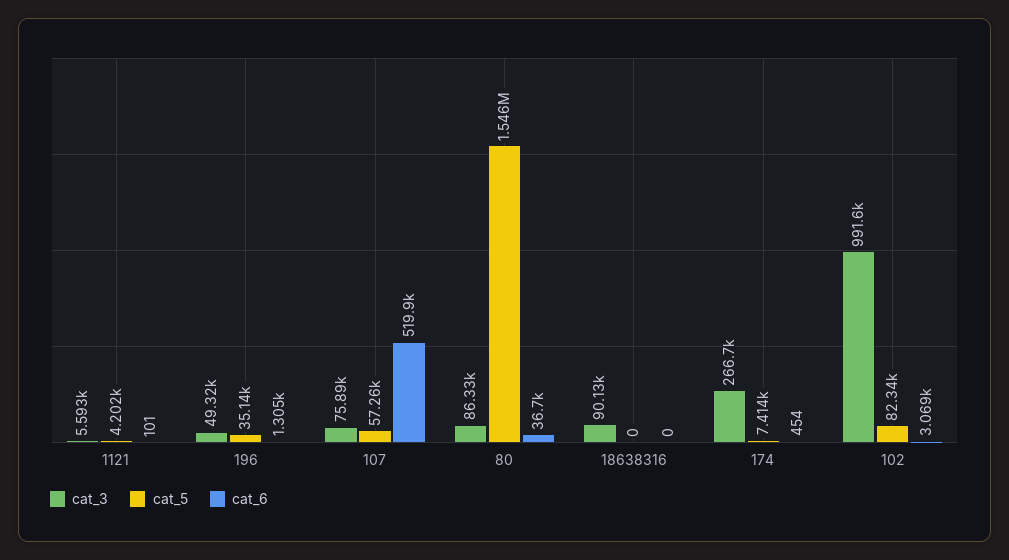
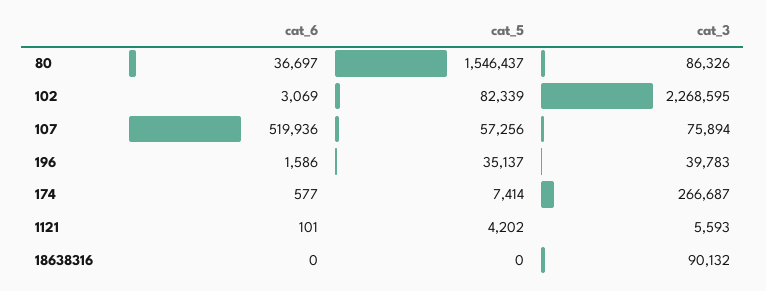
cat_3, 196: 49320 -> 39783
cat_6, 196: 1305 -> 1586
cat_6, 174: 454 -> 577
cat_3, 102: 991600 -> 2268595

